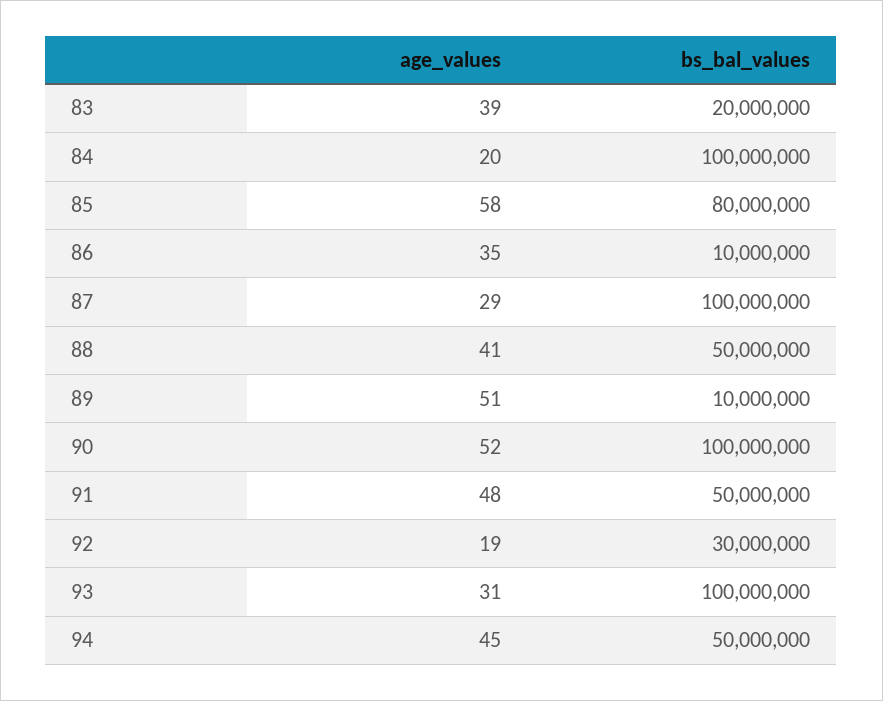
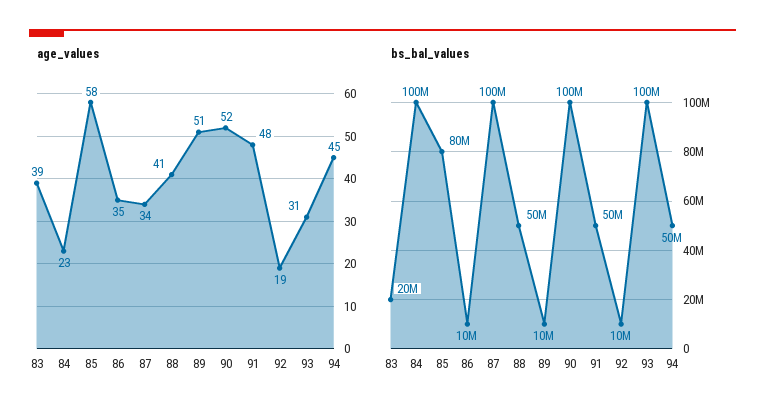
age_values, 84: 20 -> 23
age_values, 87: 29 -> 34
bs_bal_values, 92: 30000000 -> 10000000

